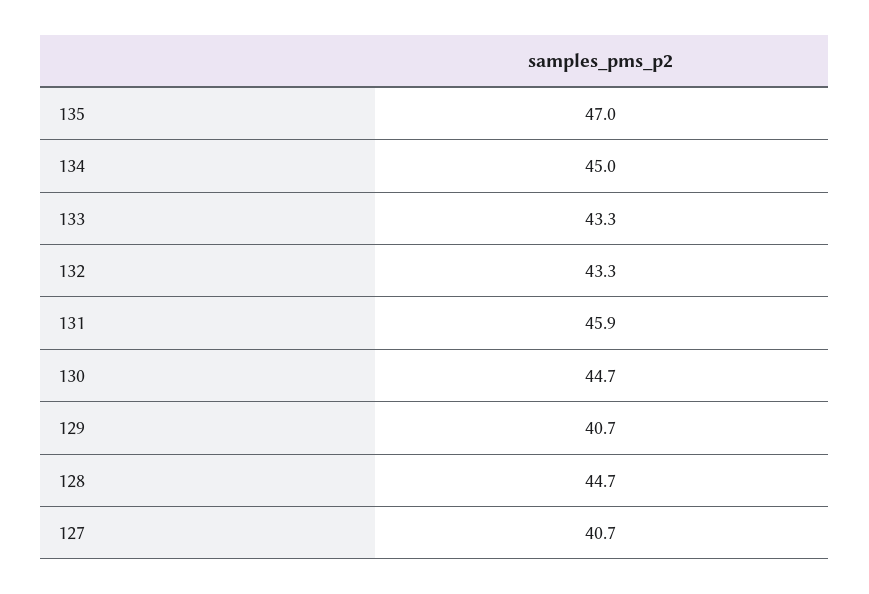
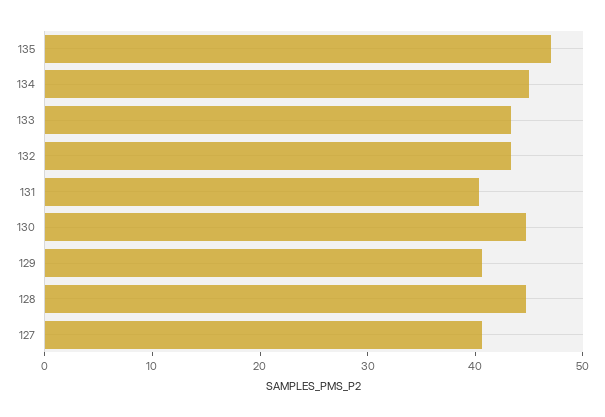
131: 45.9 -> 40

